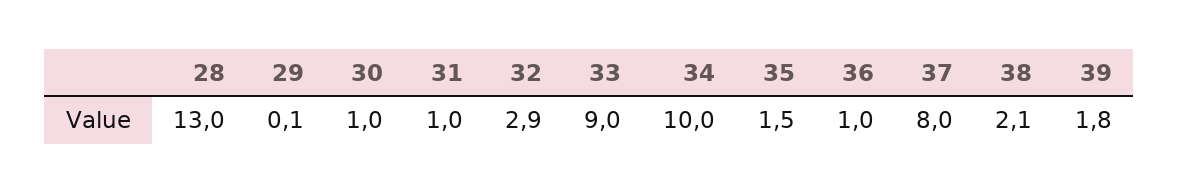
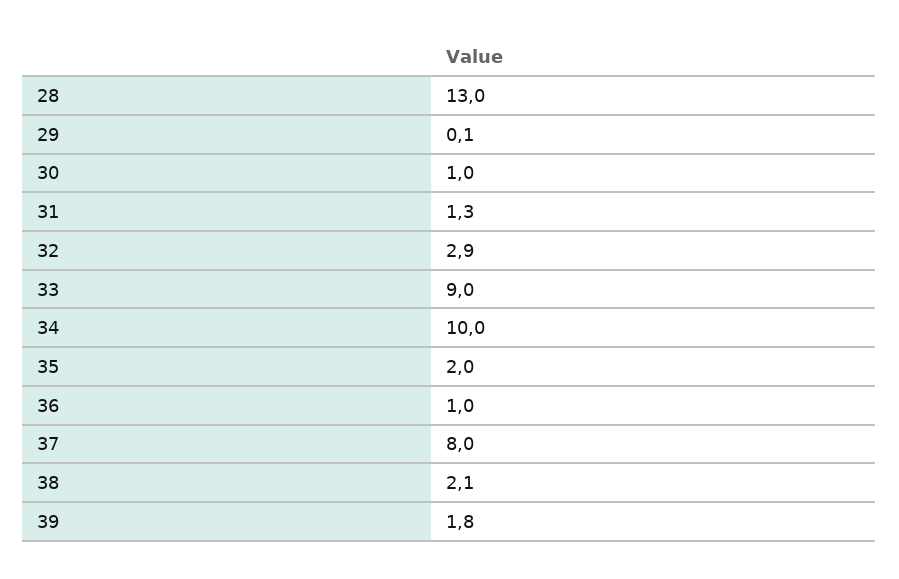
31: 1 -> 1.3
35: 1.5 -> 2

